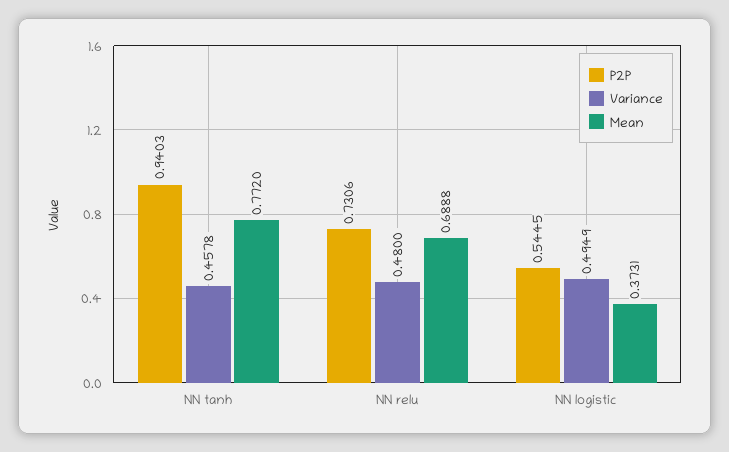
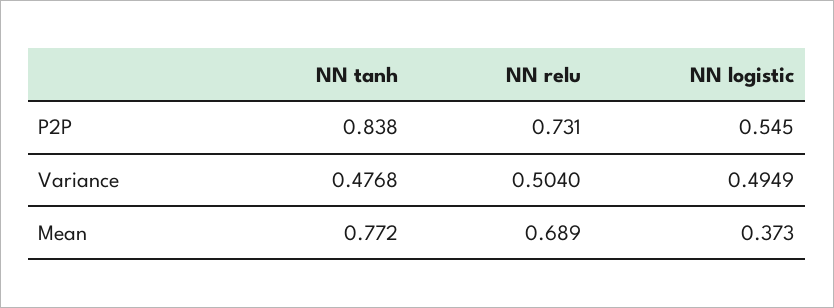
P2P, NN tanh: 0.9403 -> 0.838
Variance, NN tanh: 0.4578 -> 0.4768
Variance, NN relu: 0.48 -> 0.504

